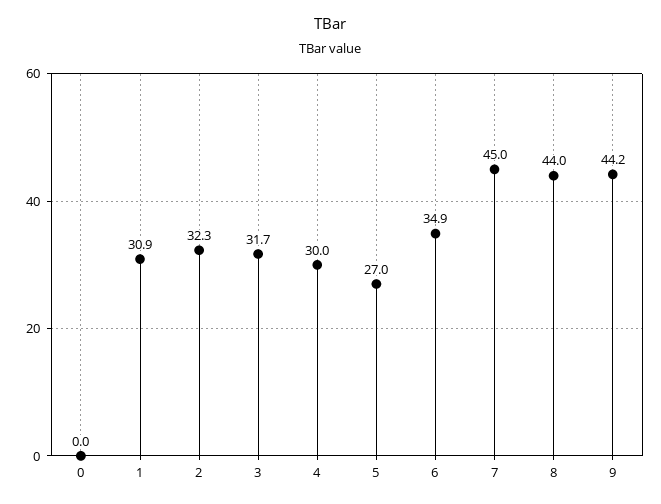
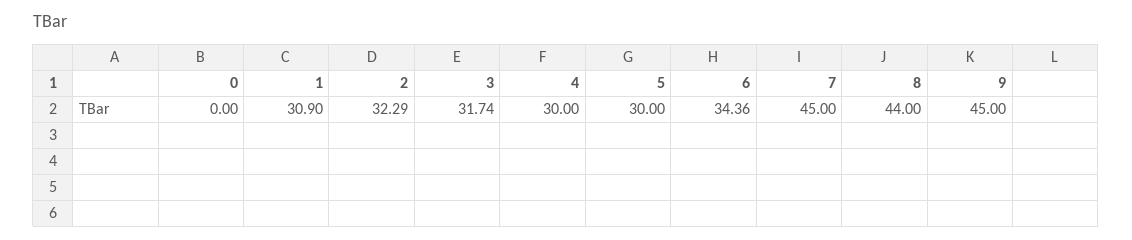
5: 27 -> 30
6: 34.9 -> 34.36
9: 44.2 -> 45

